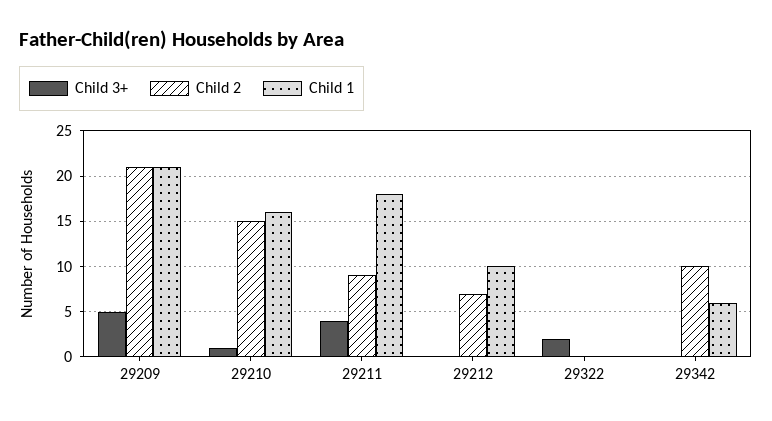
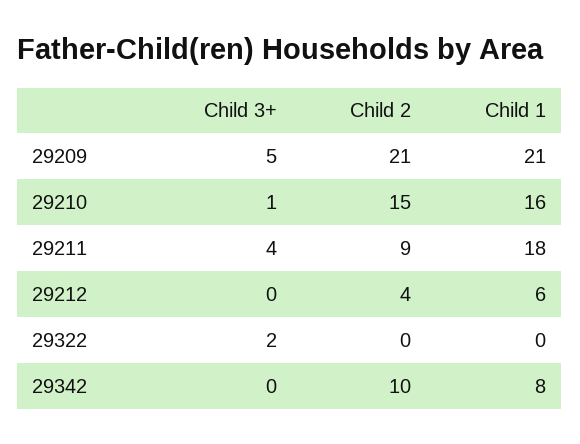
Child 2, 29212: 7 -> 4
Child 1, 29212: 10 -> 6
Child 1, 29342: 6 -> 8

